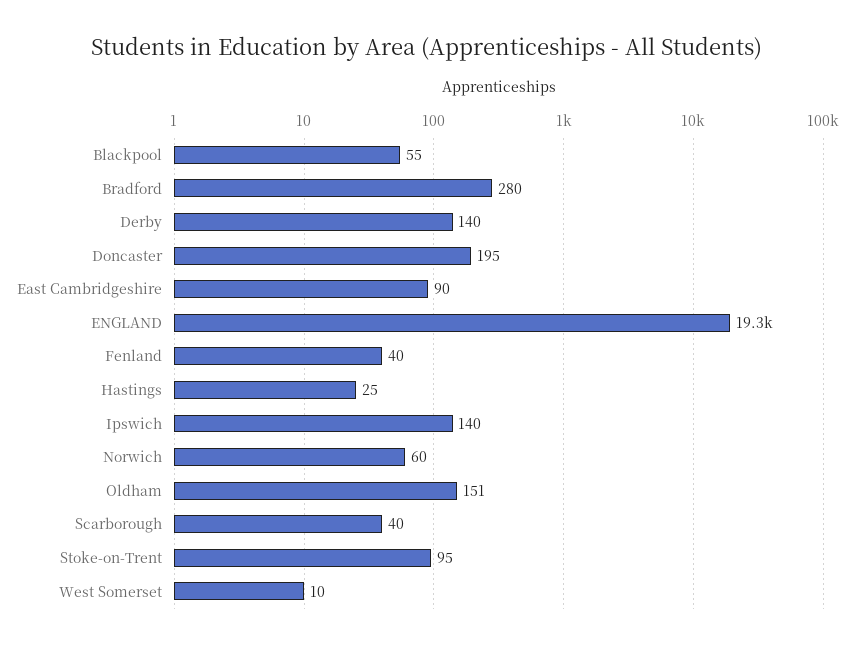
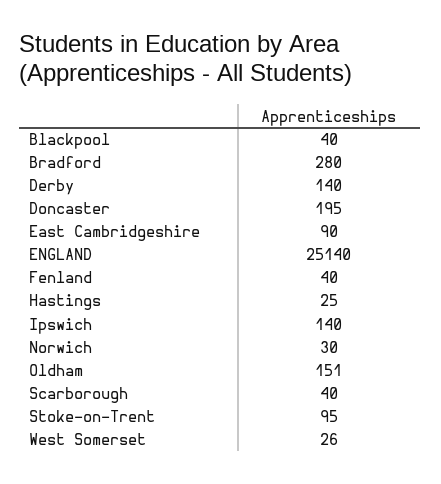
Blackpool: 55 -> 40
ENGLAND: 19300 -> 25140
Norwich: 60 -> 30
West Somerset: 10 -> 26

